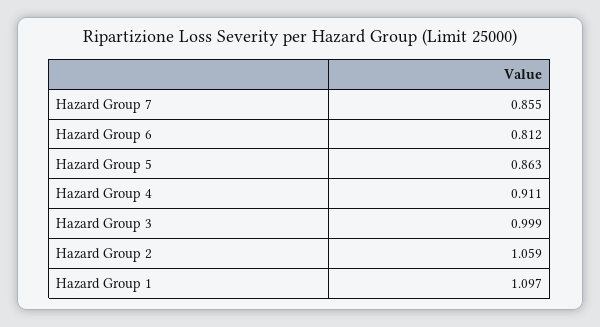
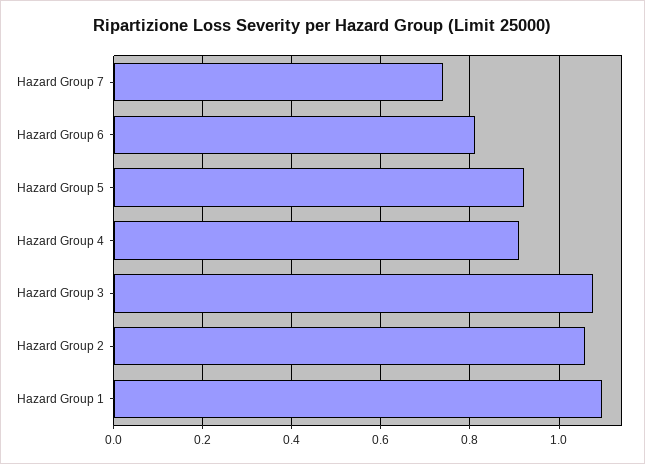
Hazard Group 7: 0.855 -> 0.74
Hazard Group 5: 0.863 -> 0.92
Hazard Group 3: 0.999 -> 1.08

